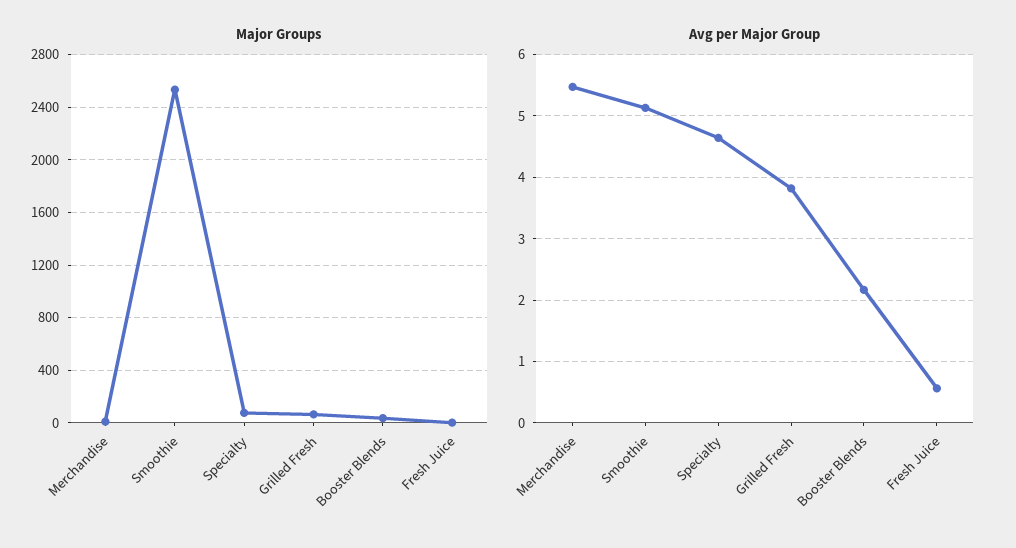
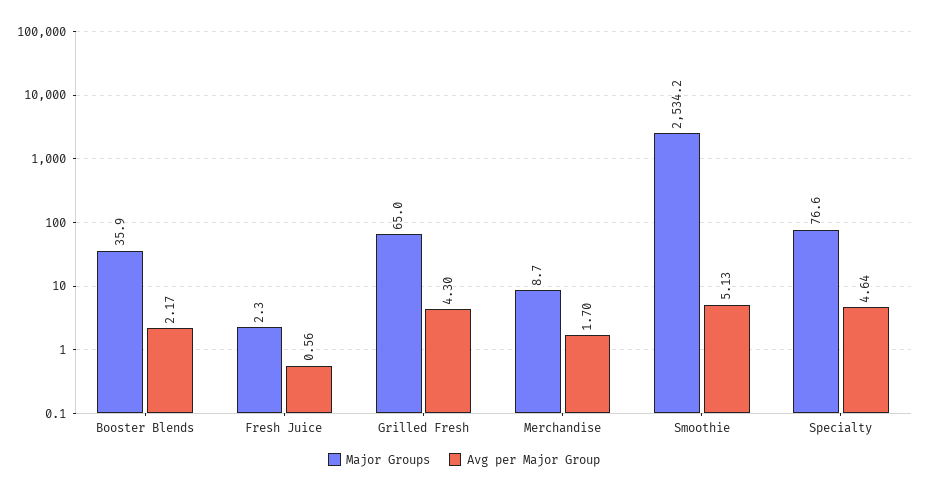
Avg per Major Group, Merchandise: 5.5 -> 1.7
Avg per Major Group, Grilled Fresh: 3.8 -> 4.3

